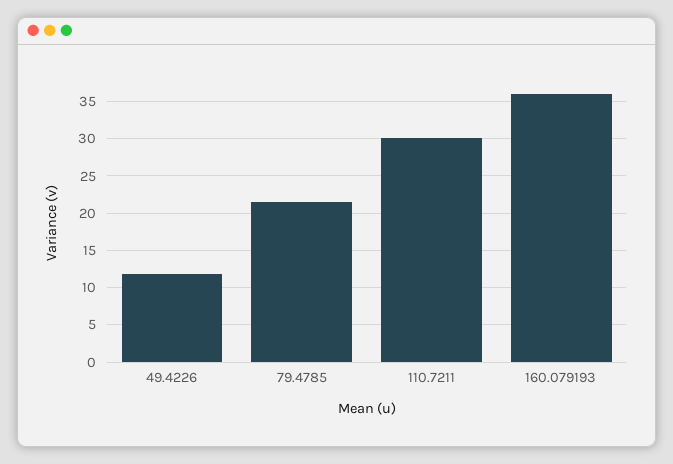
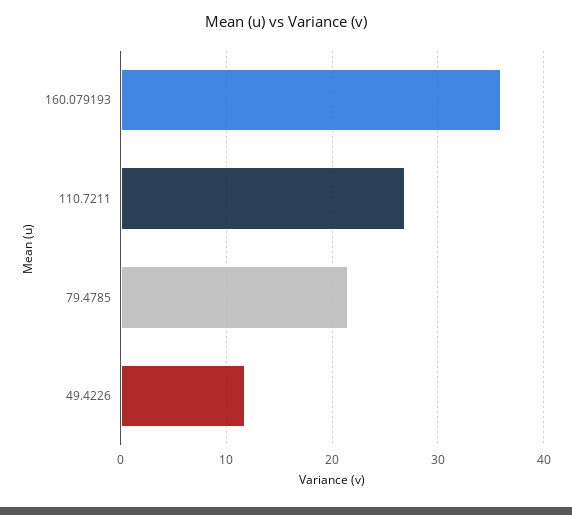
110.7211: 30 -> 27

